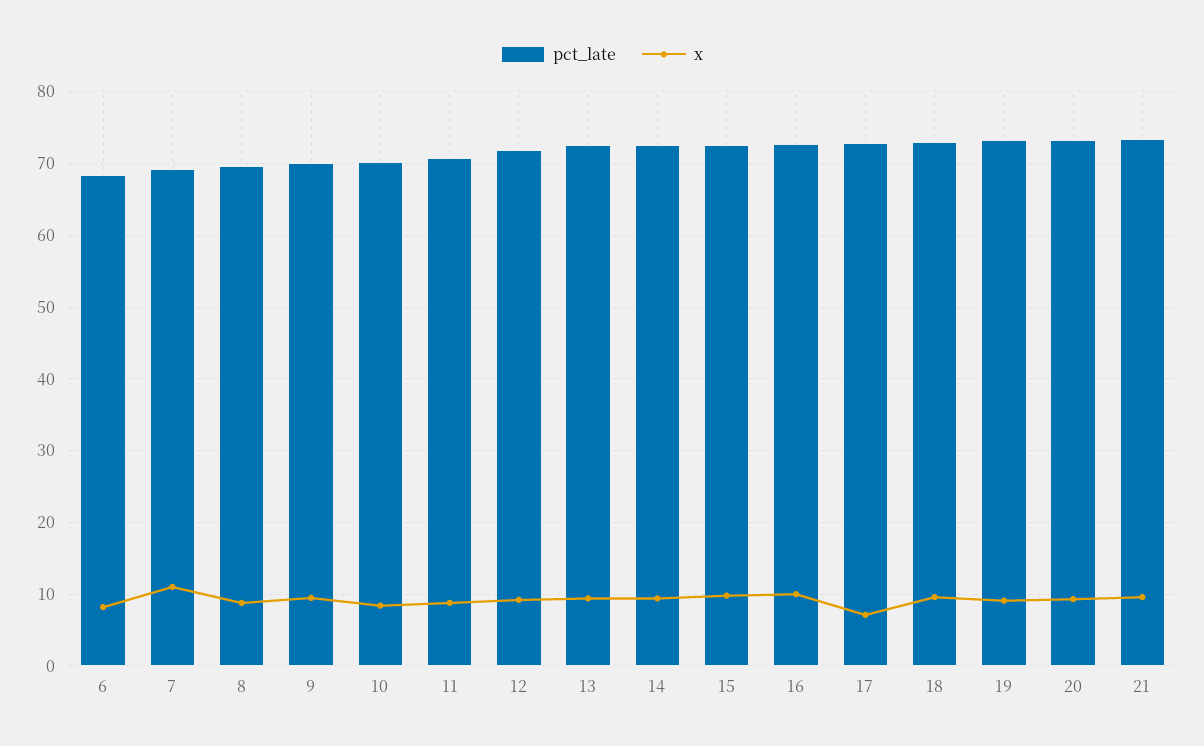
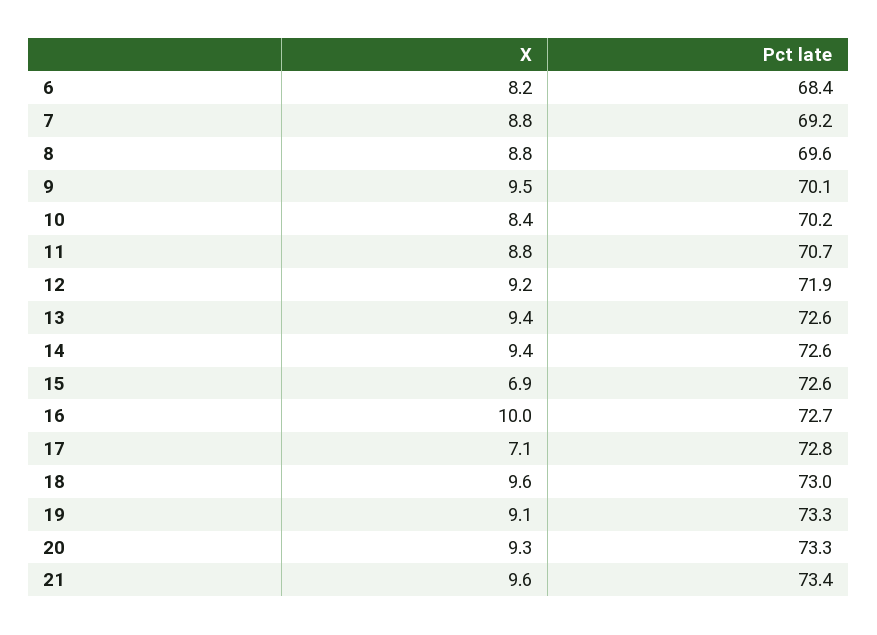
x, 7: 11 -> 8.8
x, 15: 10 -> 6.9

